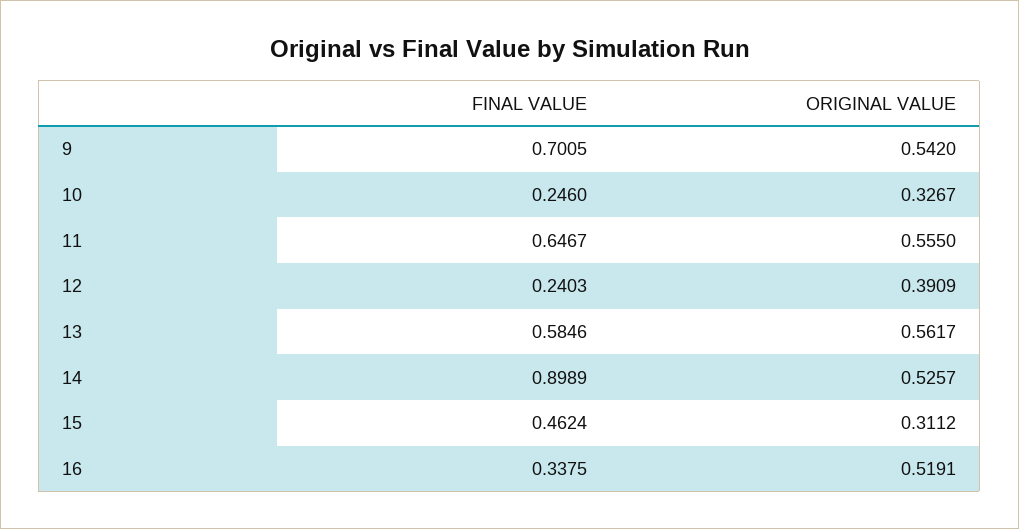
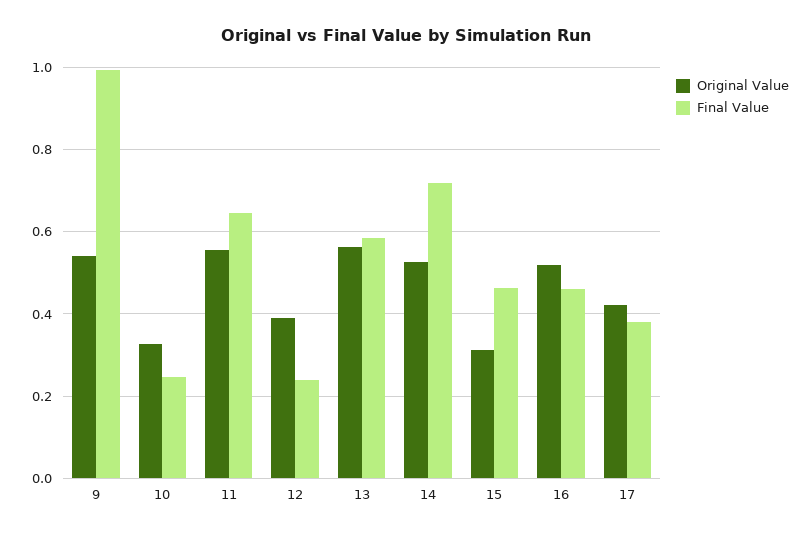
FINAL VALUE, 9: 0.7005 -> 1
FINAL VALUE, 14: 0.8989 -> 0.72
FINAL VALUE, 16: 0.3375 -> 0.46
ORIGINAL VALUE, 17: none -> 0.42
FINAL VALUE, 17: none -> 0.38

